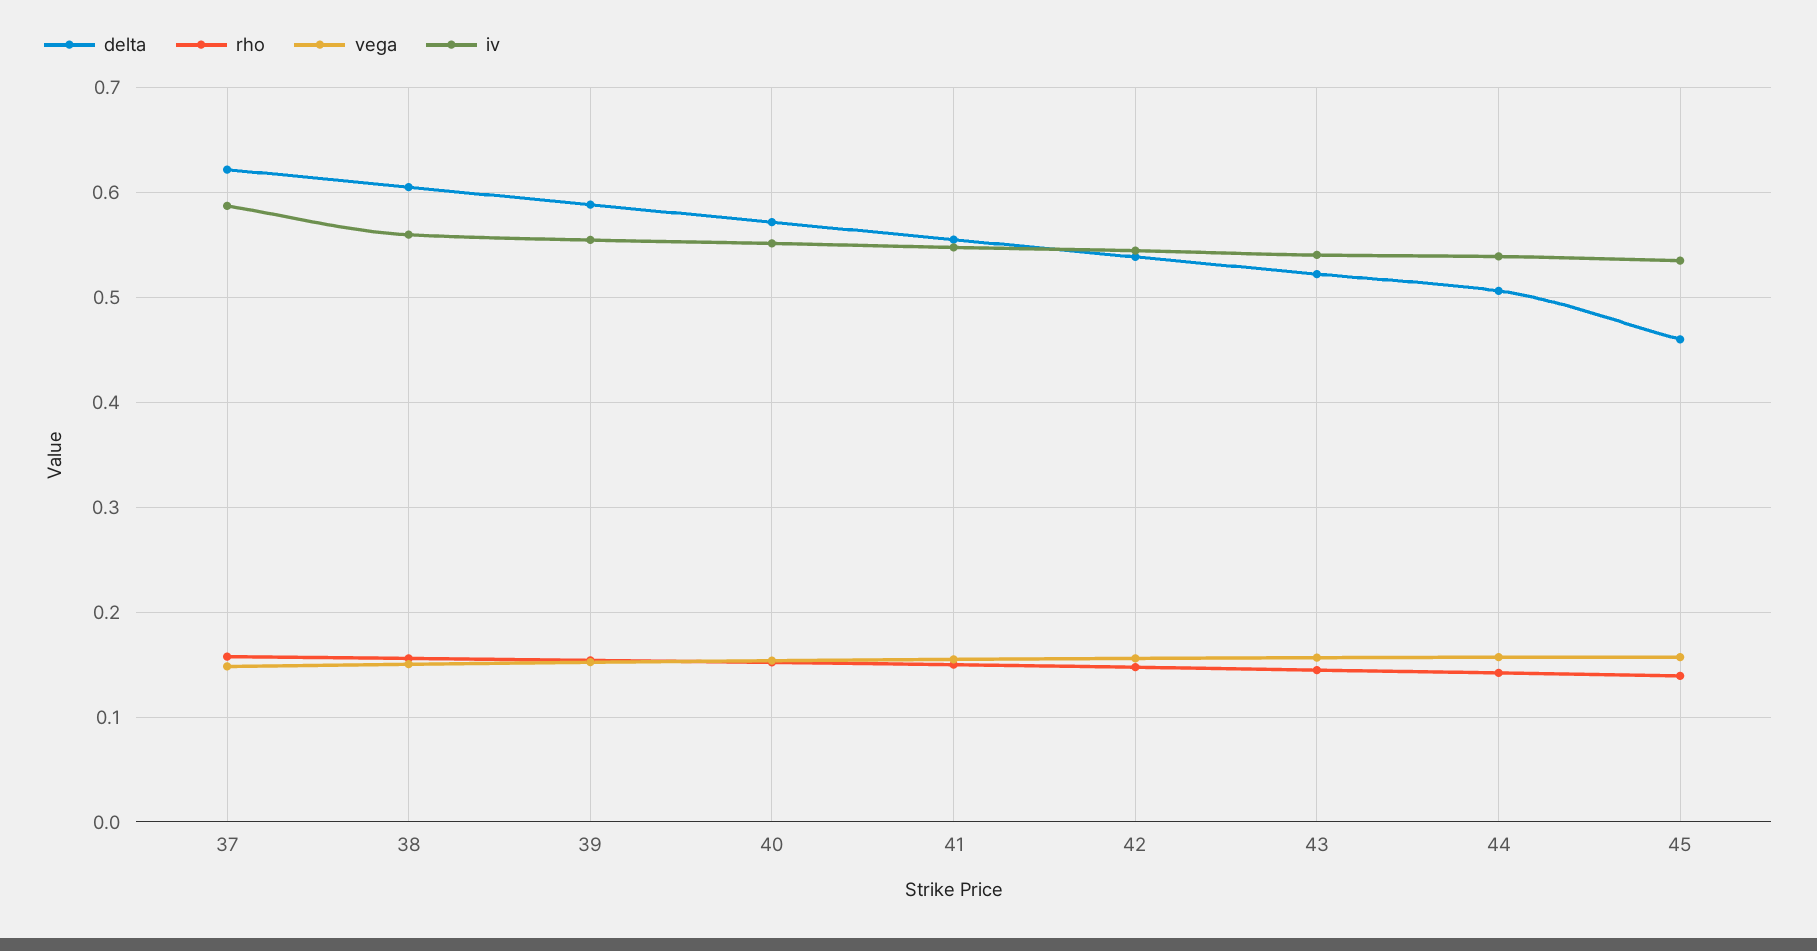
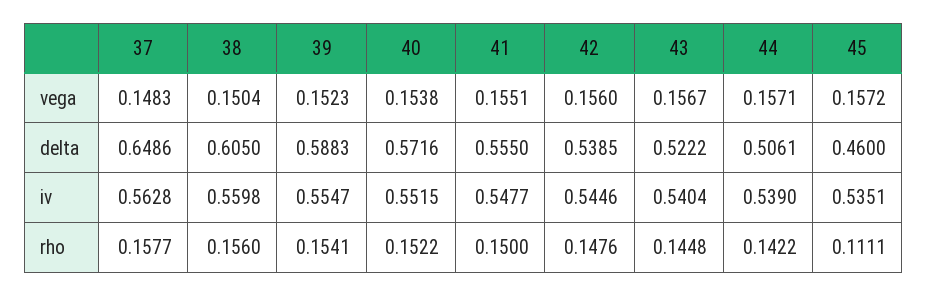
delta, 37: 0.62 -> 0.6486
iv, 37: 0.59 -> 0.5628
rho, 45: 0.14 -> 0.1111

